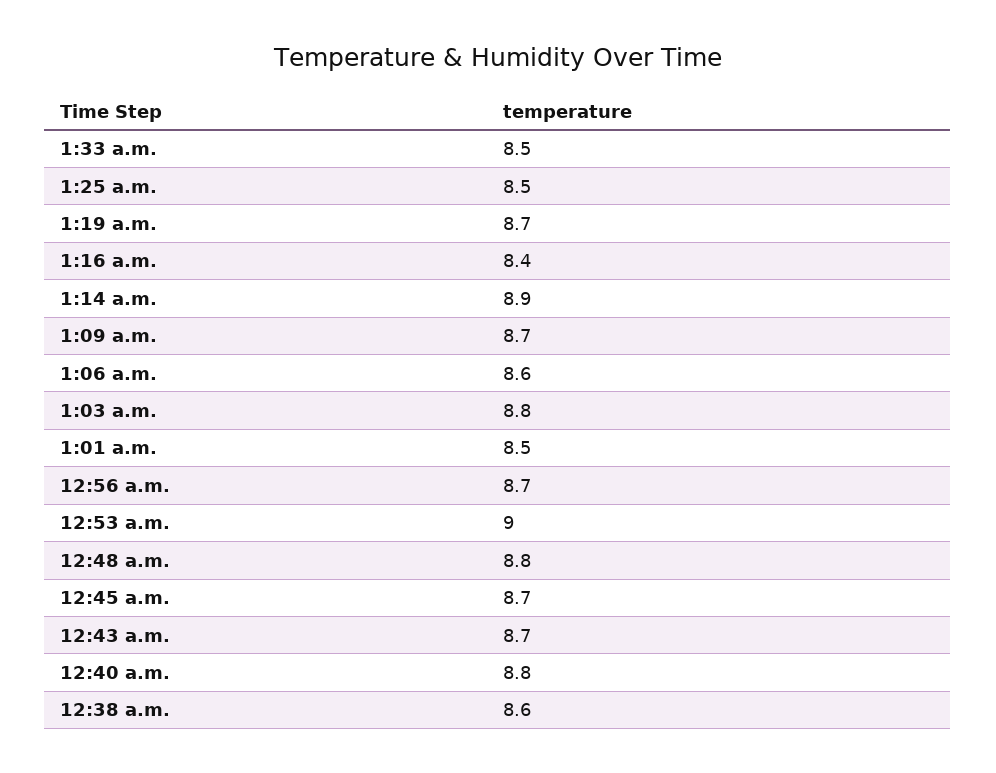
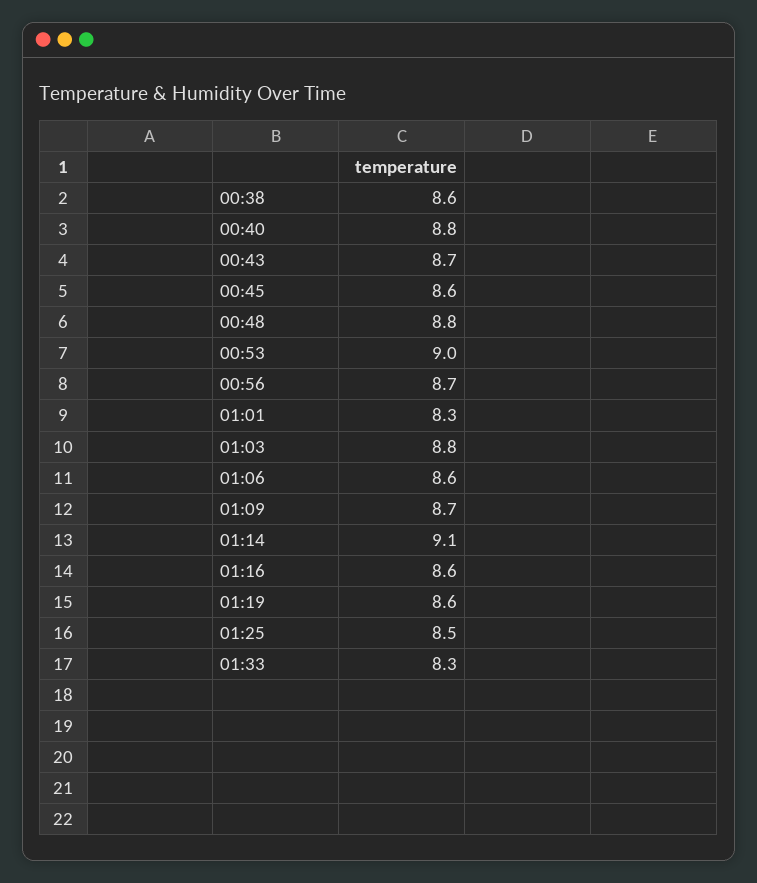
1:33 a.m.: 8.5 -> 8.3
1:19 a.m.: 8.7 -> 8.6
1:16 a.m.: 8.4 -> 8.6
1:14 a.m.: 8.9 -> 9.1
1:01 a.m.: 8.5 -> 8.3
12:45 a.m.: 8.7 -> 8.6

